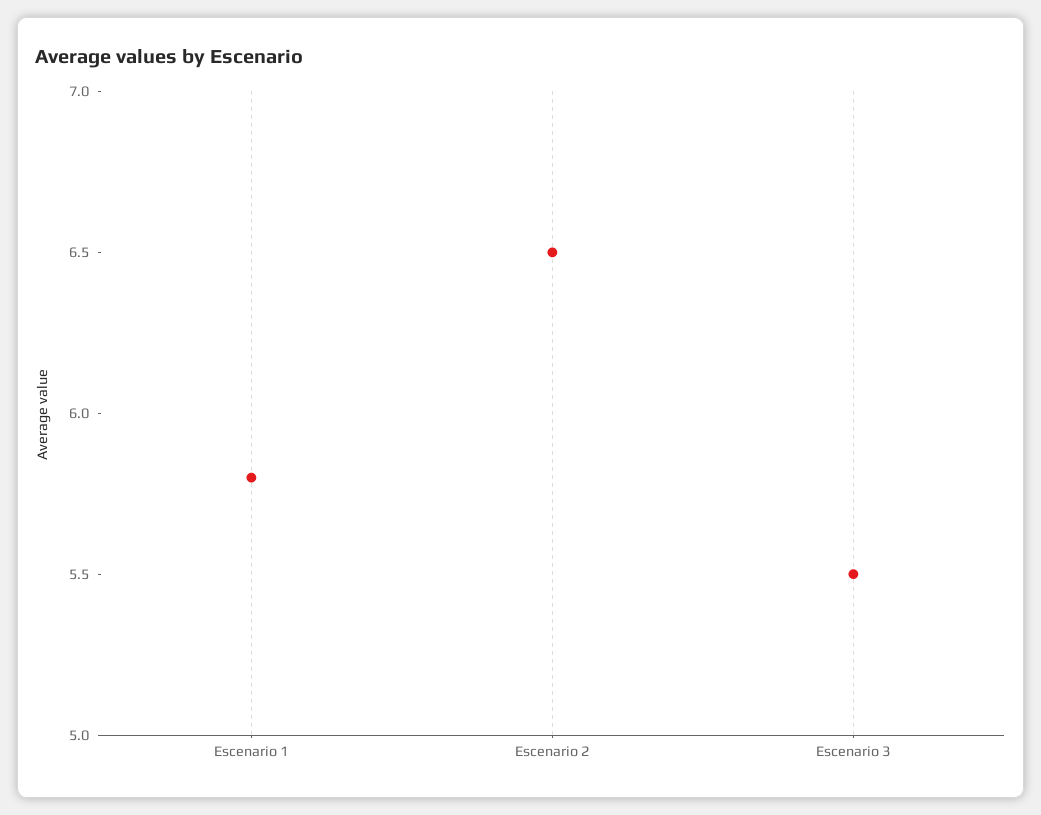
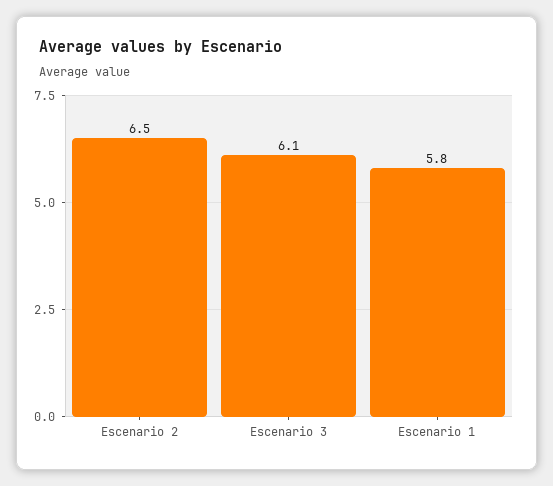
Escenario 3: 5.5 -> 6.1

